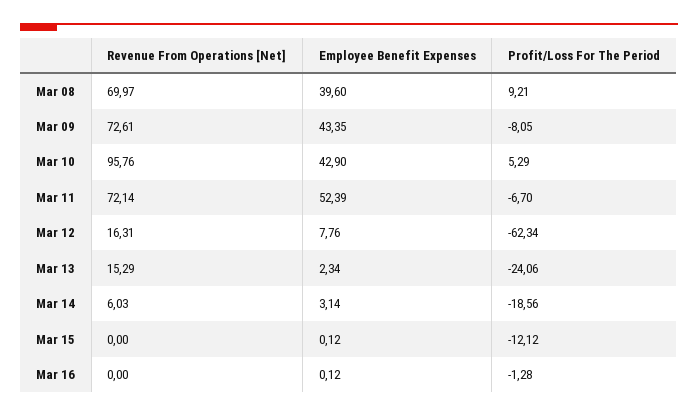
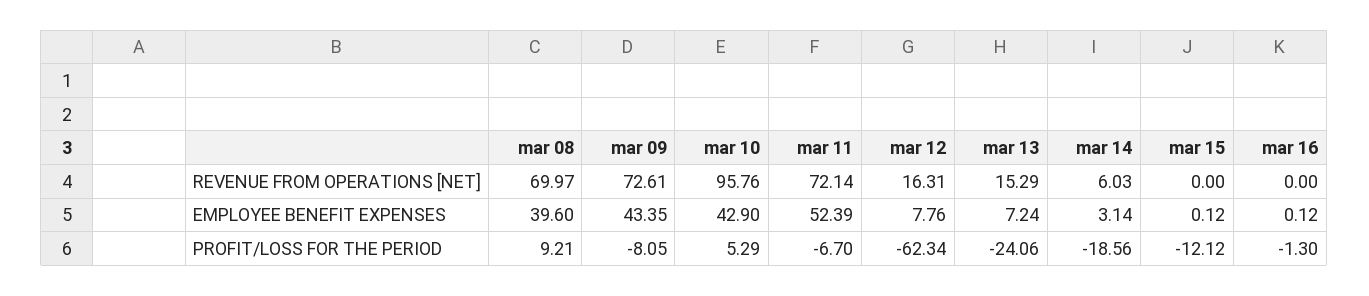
Employee Benefit Expenses, Mar 13: 2.34 -> 7.24
Profit/Loss For The Period, Mar 16: -1.28 -> -1.3

